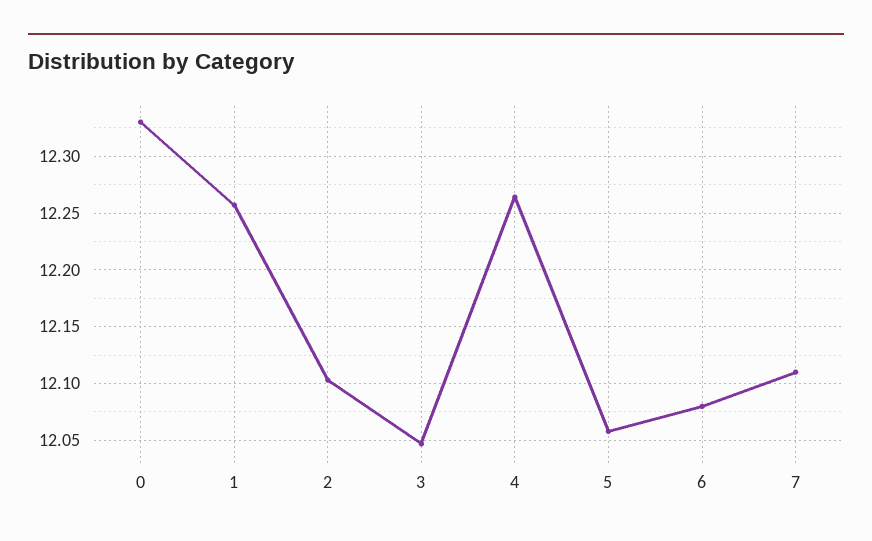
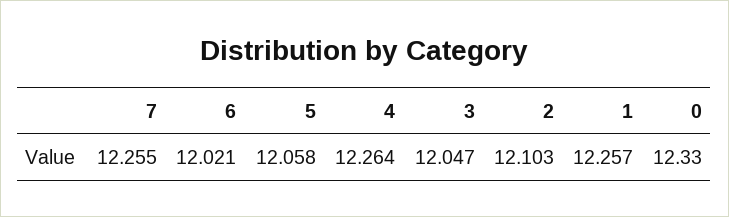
6: 12.08 -> 12.021
7: 12.11 -> 12.255

